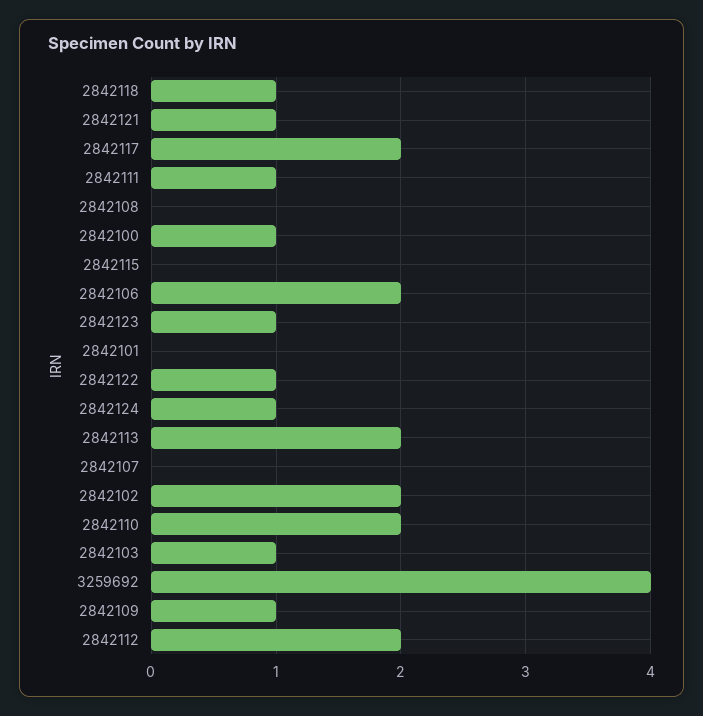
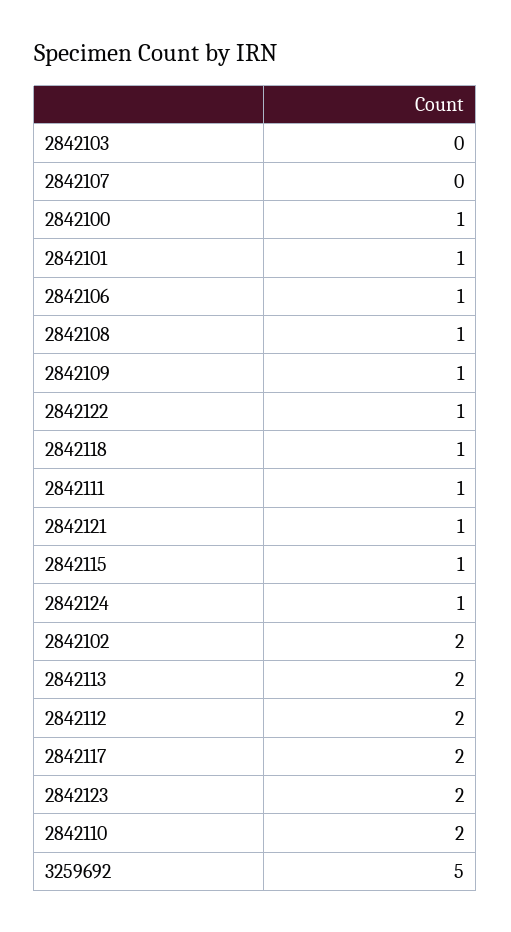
2842108: 0 -> 1
2842115: 0 -> 1
2842106: 2 -> 1
2842123: 1 -> 2
2842101: 0 -> 1
2842103: 1 -> 0
3259692: 4 -> 5

